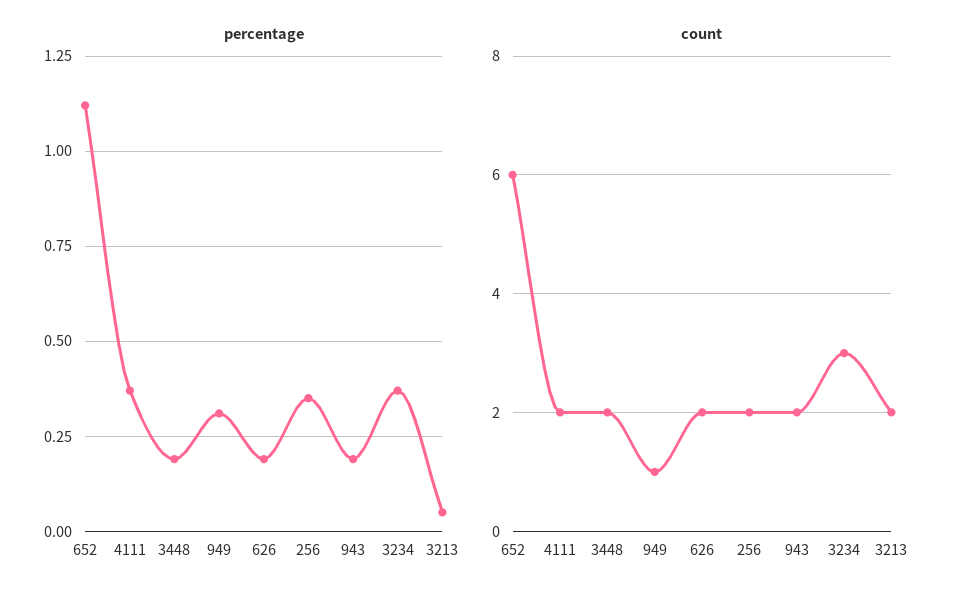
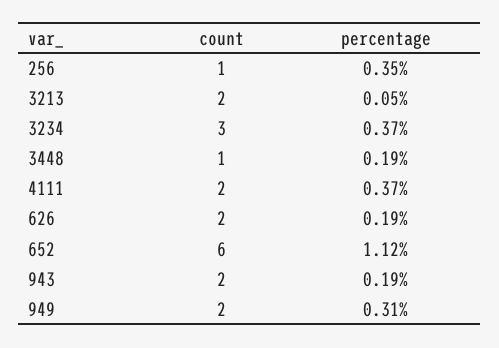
count, 3448: 2 -> 1
count, 949: 1 -> 2
count, 256: 2 -> 1

